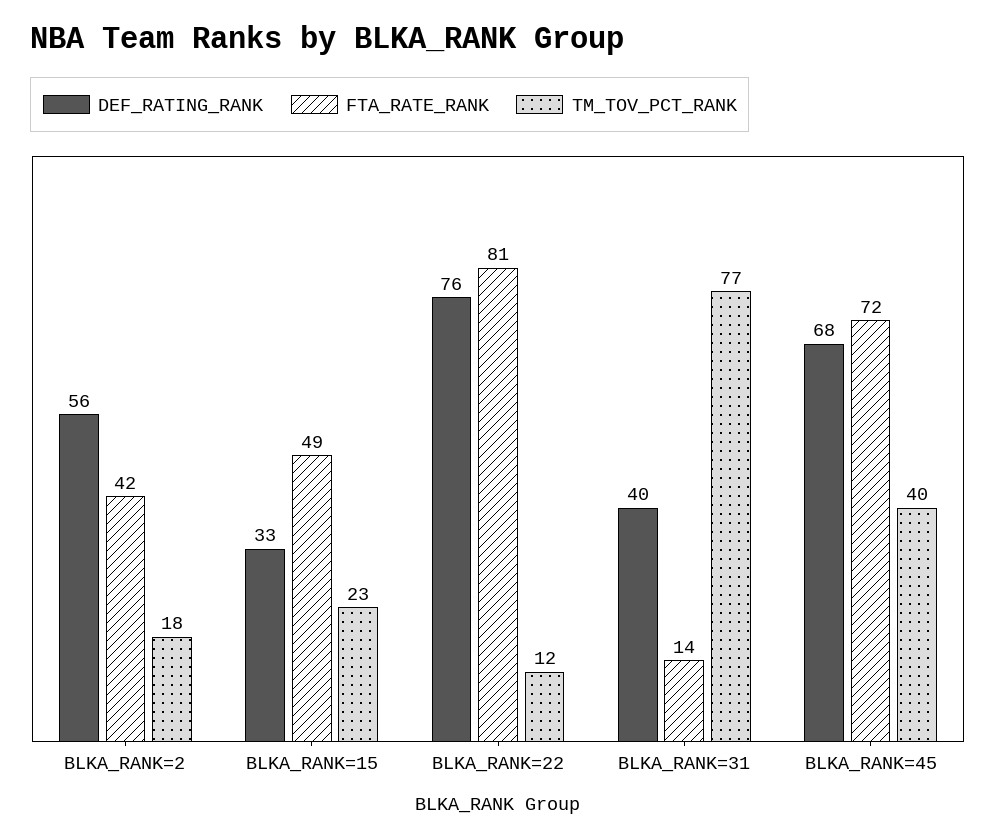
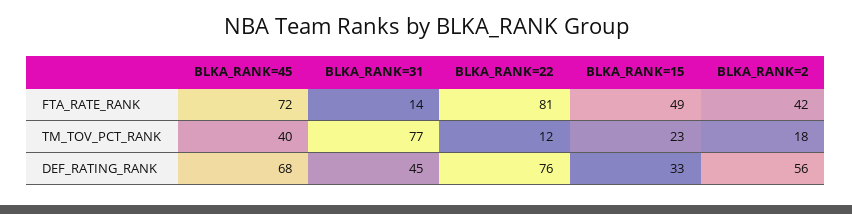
DEF_RATING_RANK, BLKA_RANK=31: 40 -> 45

